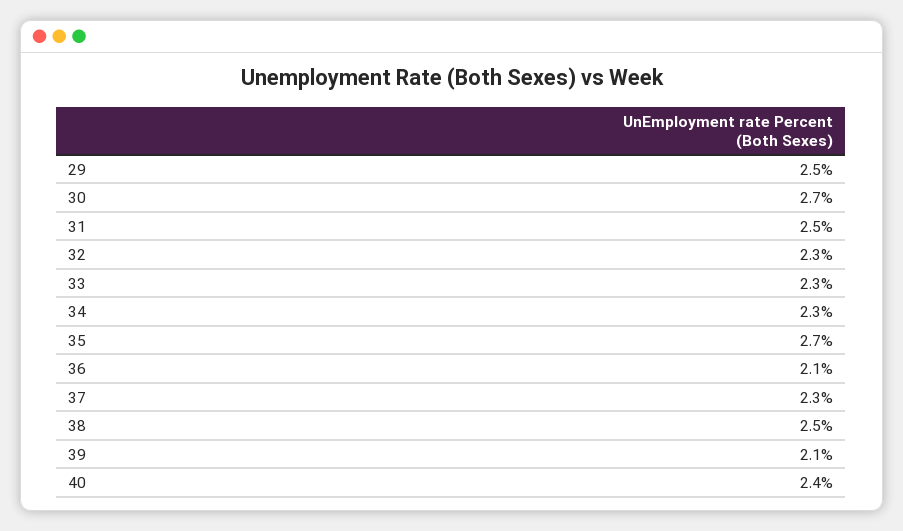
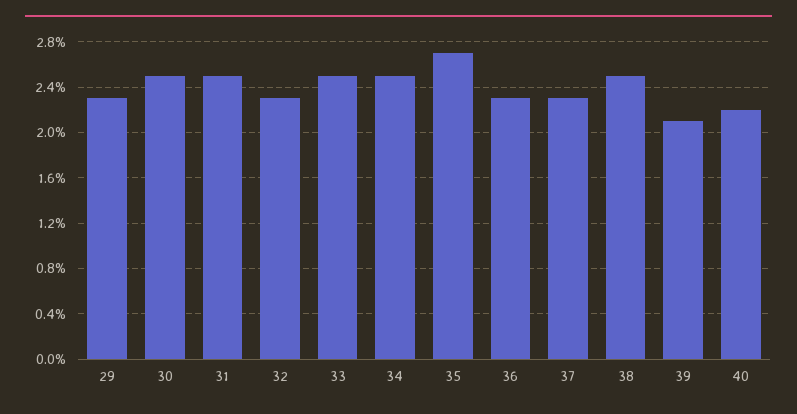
29: 2.5 -> 2.3
30: 2.7 -> 2.5
33: 2.3 -> 2.5
34: 2.3 -> 2.5
36: 2.1 -> 2.3
40: 2.4 -> 2.2

